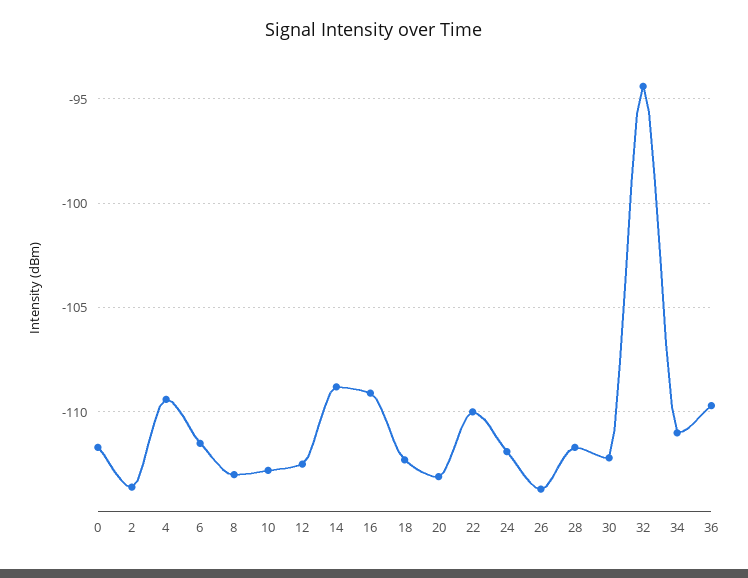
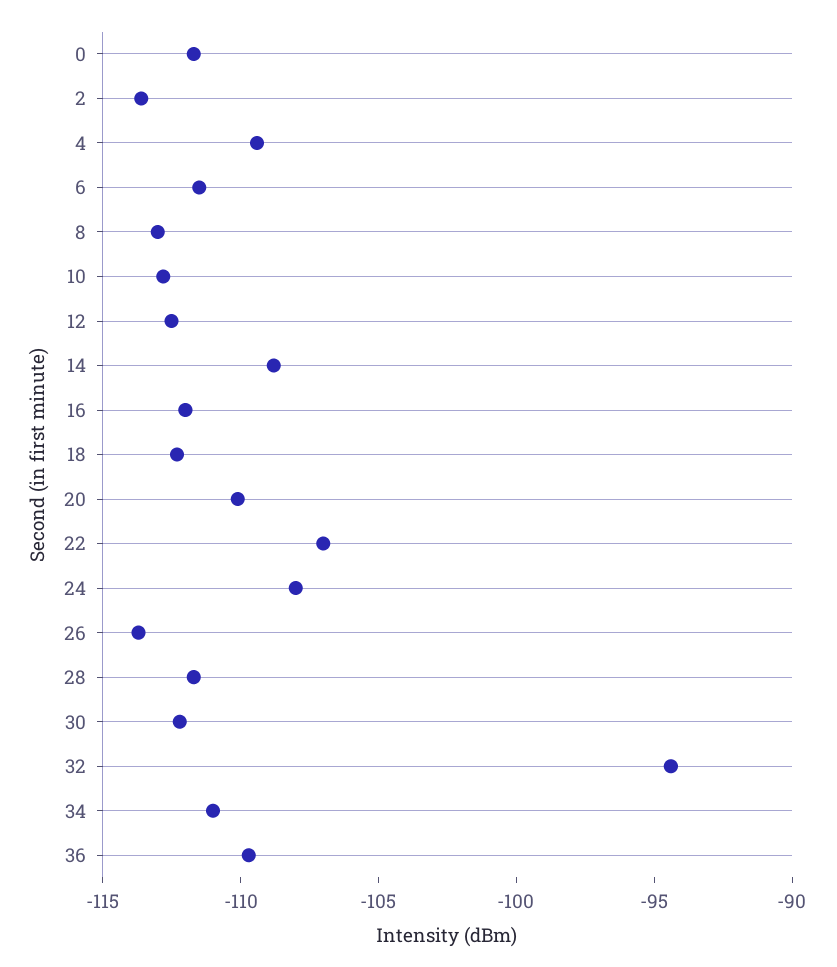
16: -109 -> -112
20: -113 -> -110
22: -110 -> -107
24: -112 -> -108

